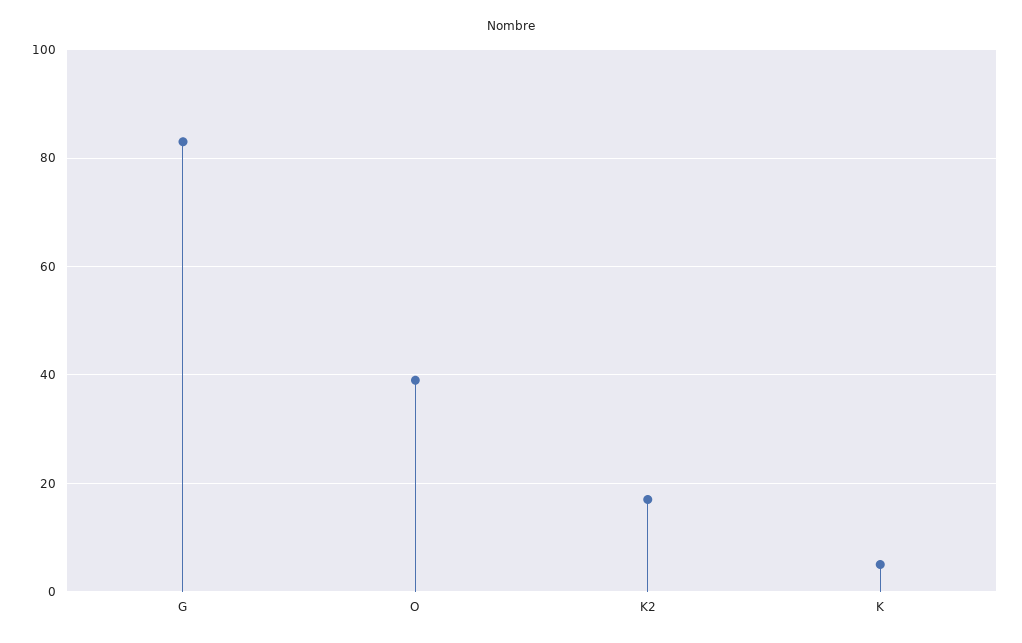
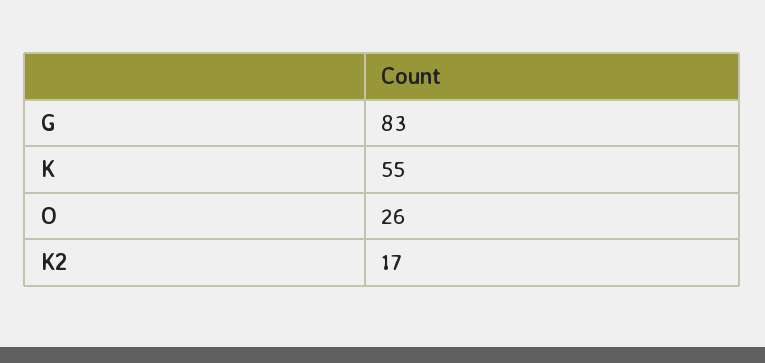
O: 40 -> 26
K: 5 -> 55

